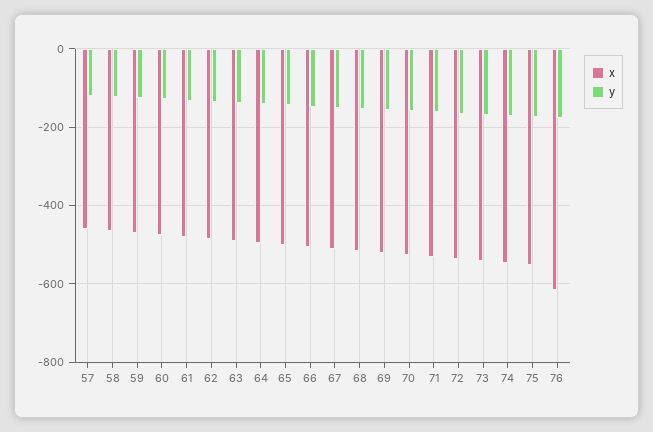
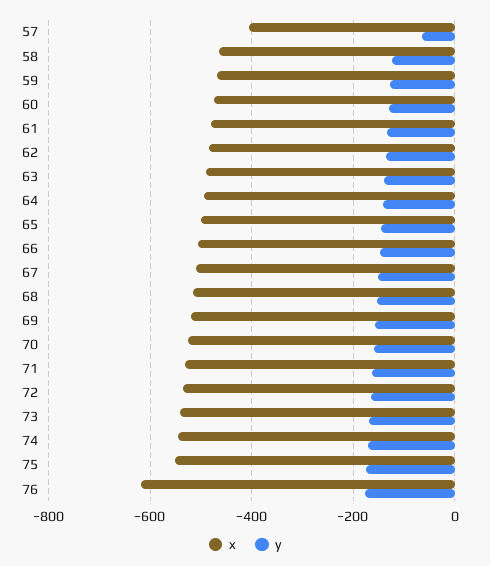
x, 57: -460 -> -400
y, 57: -120 -> -60

